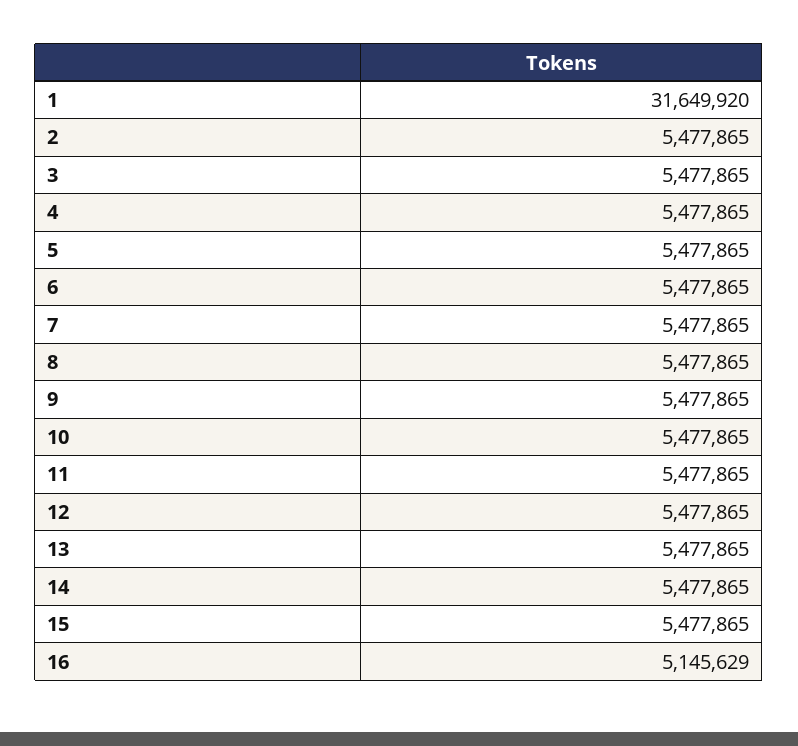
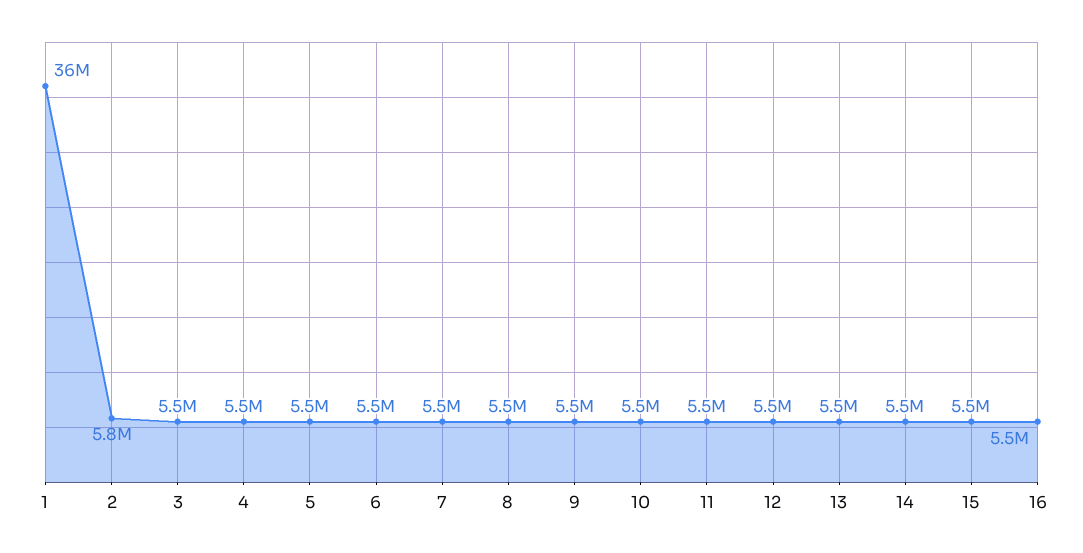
1: 31649920 -> 36000000
2: 5477865 -> 5800000
16: 5145629 -> 5500000

